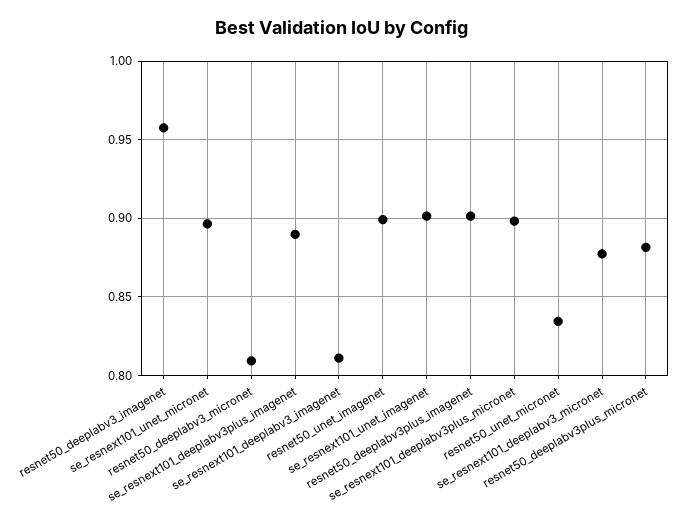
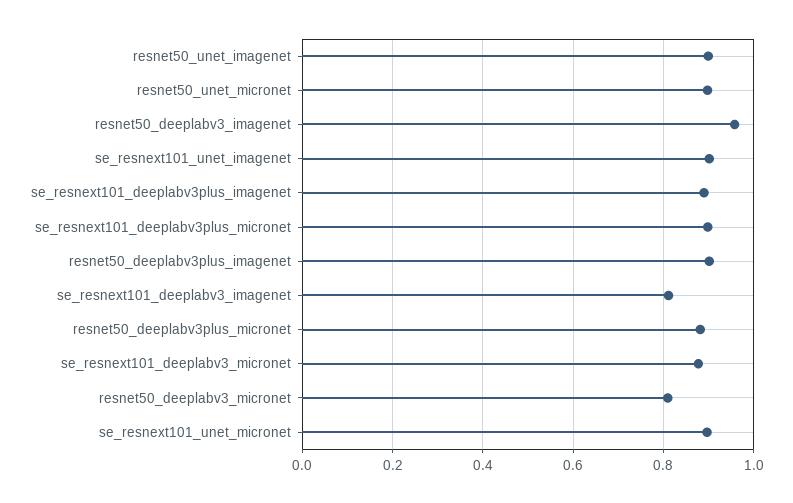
resnet50_unet_micronet: 0.835 -> 0.9

